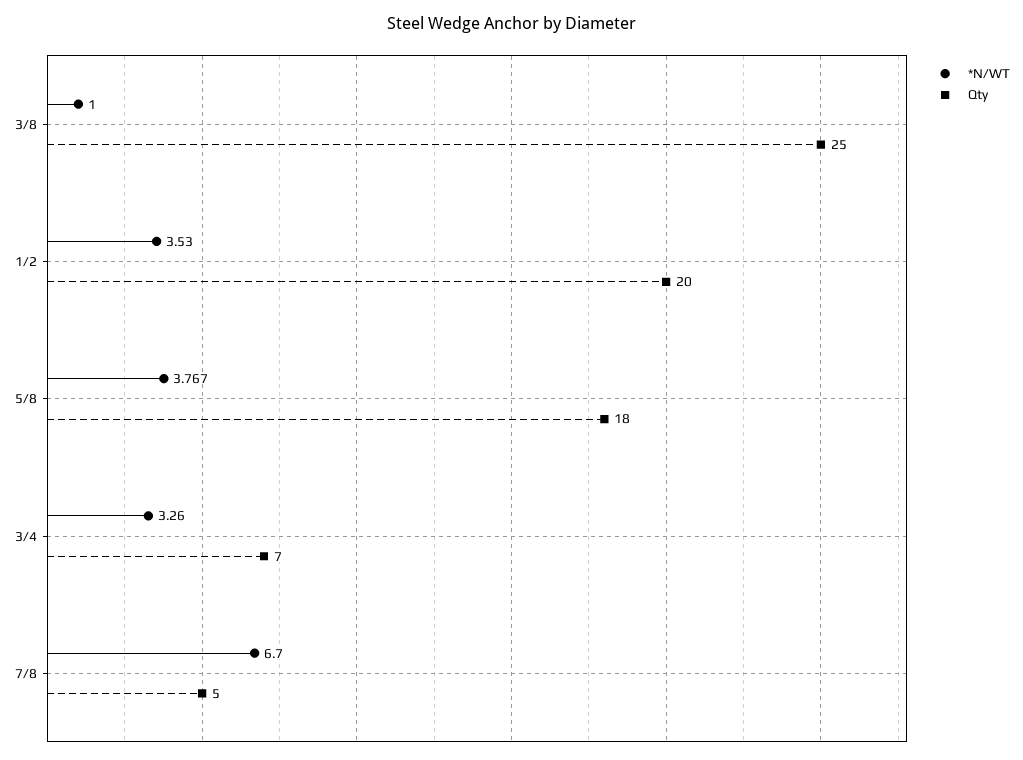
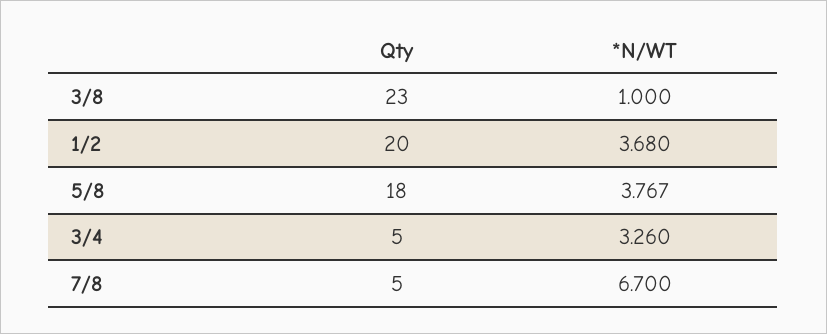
Qty, 3/8: 25 -> 23
*N/WT, 1/2: 3.53 -> 3.68
Qty, 3/4: 7 -> 5

